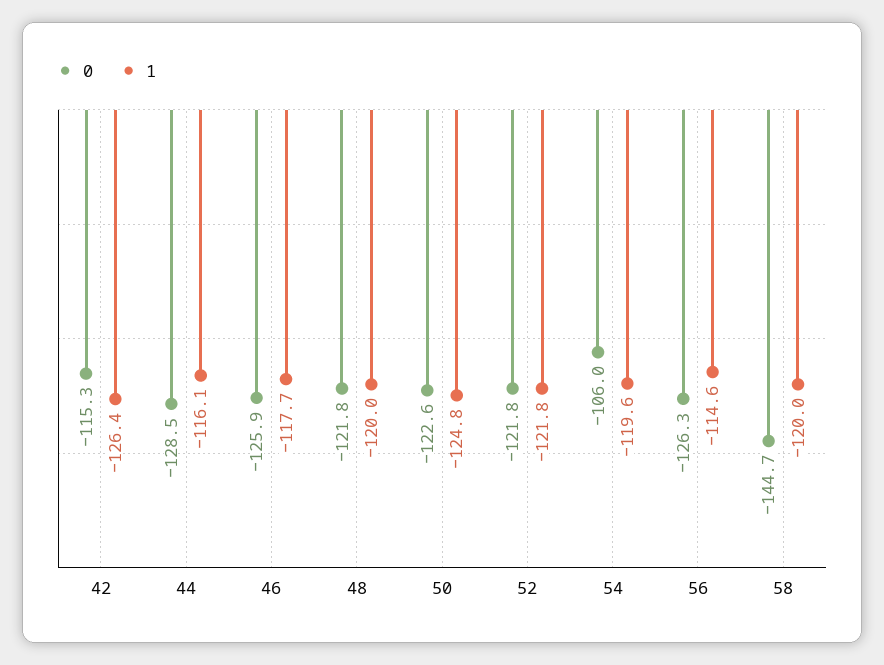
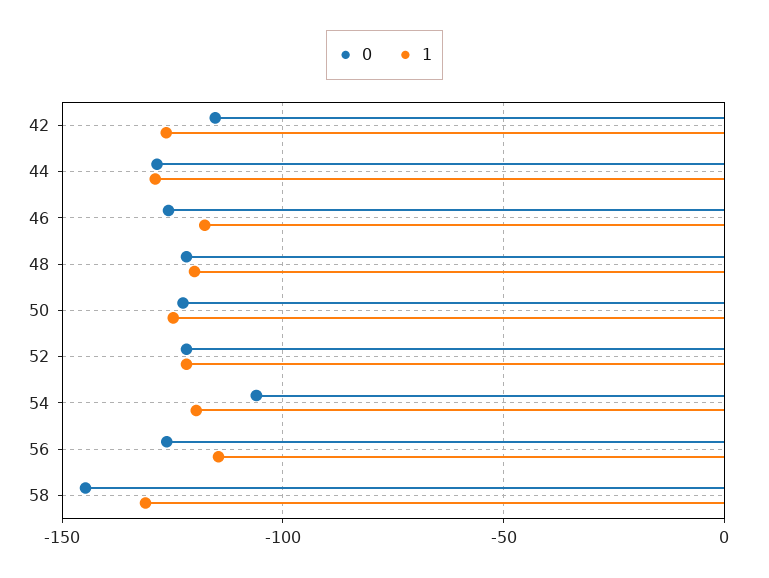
1, 44: -116.1 -> -130
1, 58: -120 -> -130

